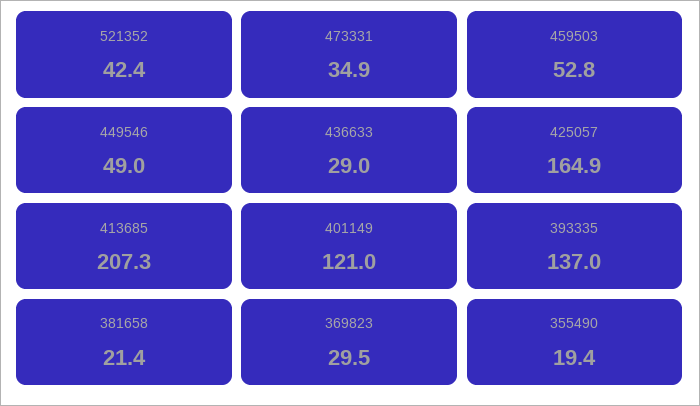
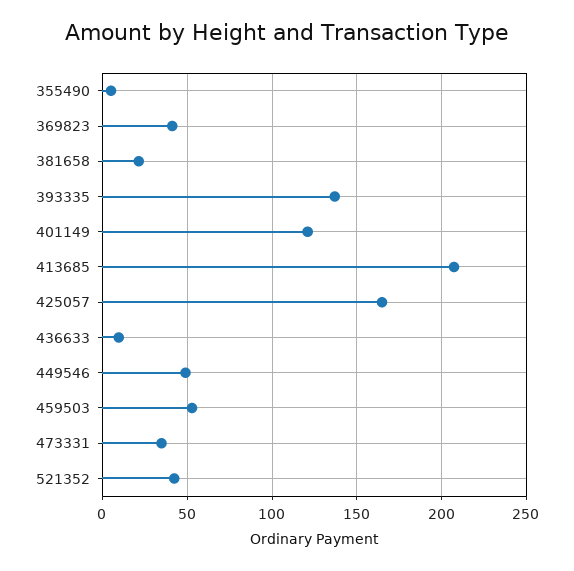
436633: 29 -> 10
369823: 29.5 -> 40
355490: 19.4 -> 5

